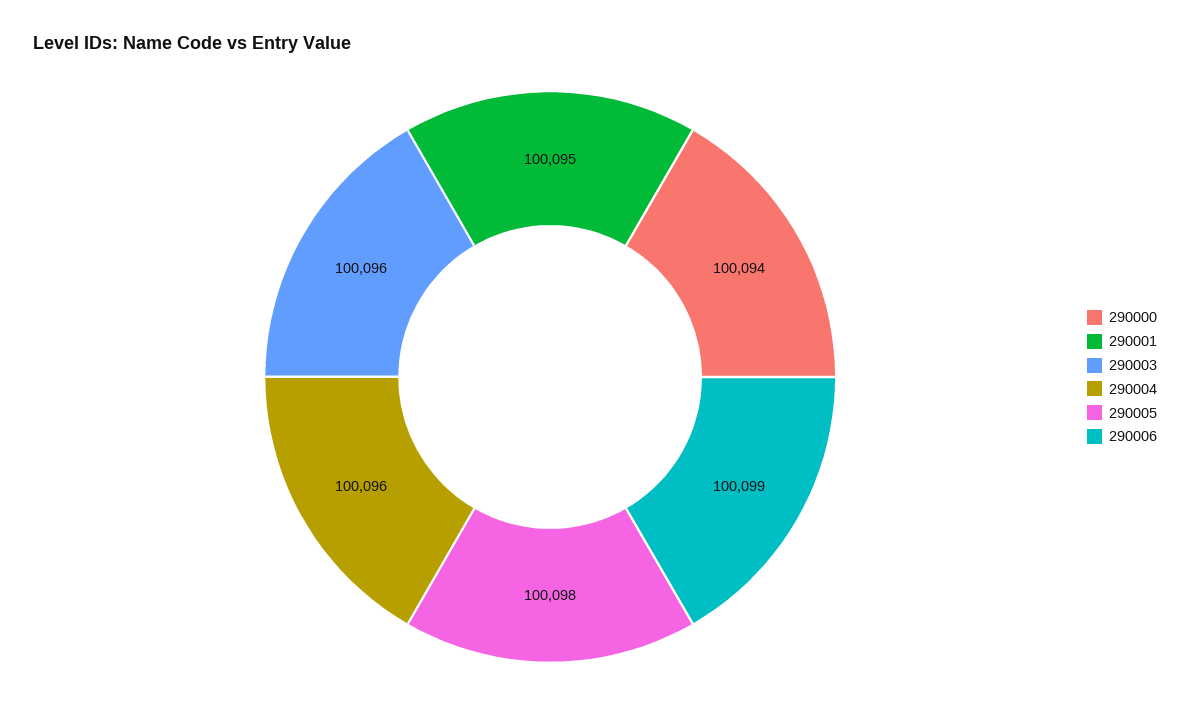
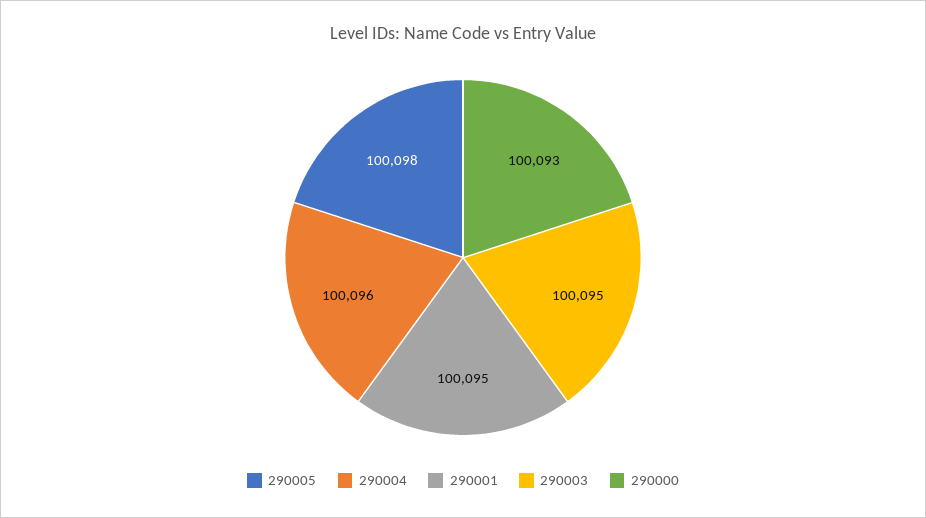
290000: 100094 -> 100093
290003: 100096 -> 100095
290006: 100099 -> none

